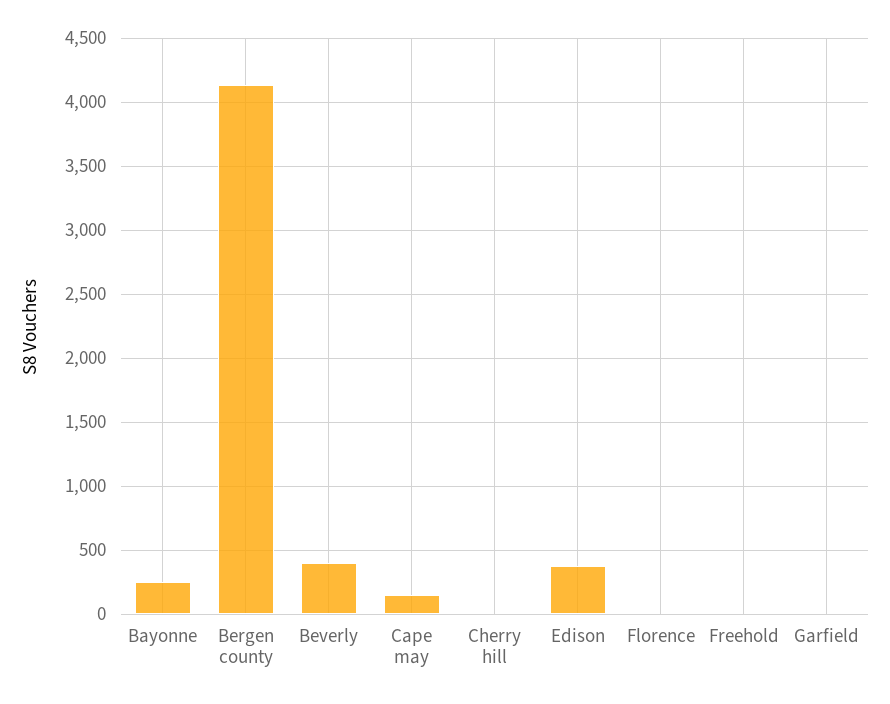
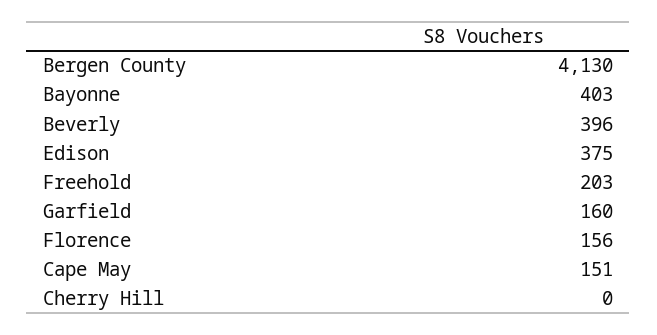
Bayonne: 250 -> 403
Florence: 0 -> 156
Freehold: 0 -> 203
Garfield: 0 -> 160

